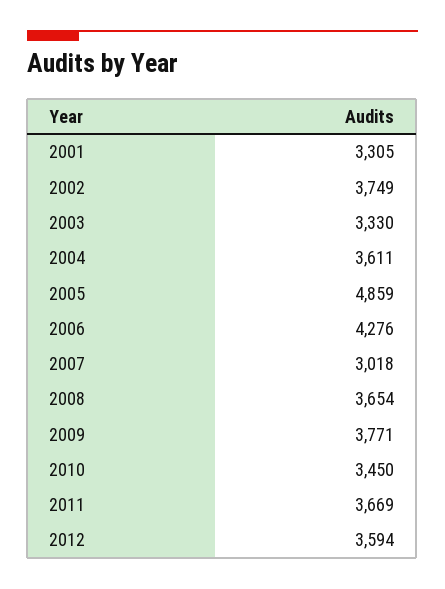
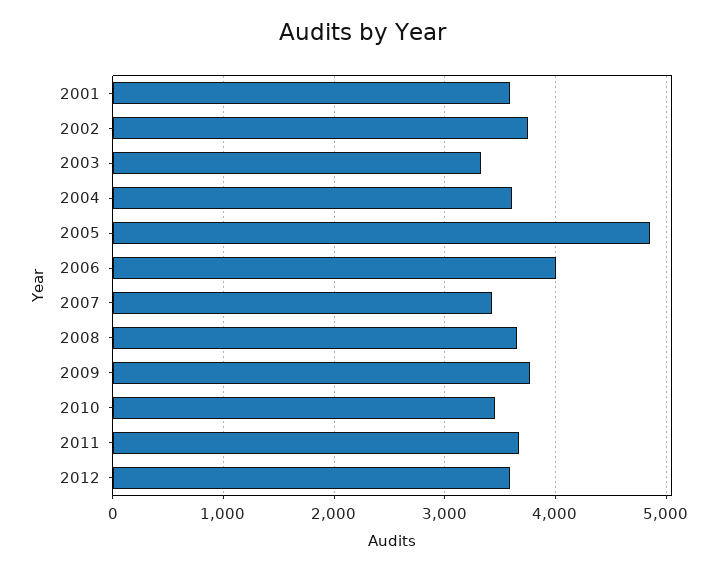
2001: 3305 -> 3600
2006: 4276 -> 4000
2007: 3018 -> 3400

